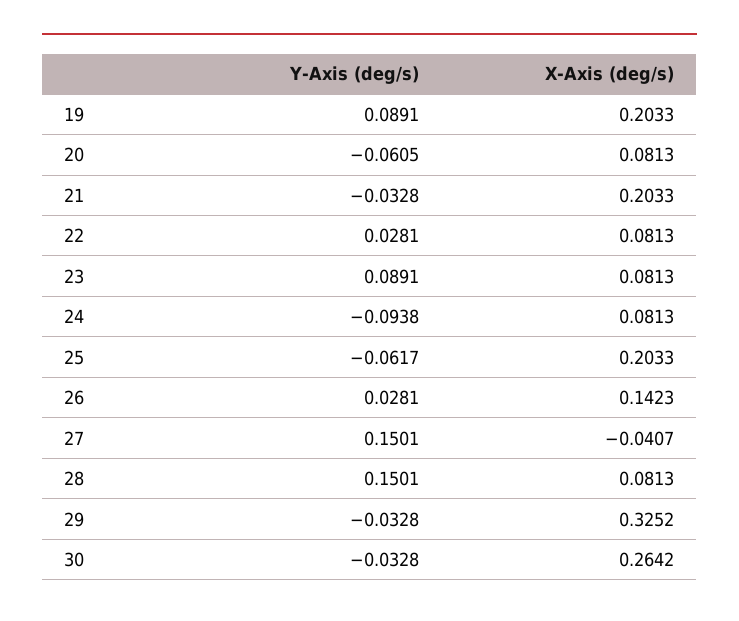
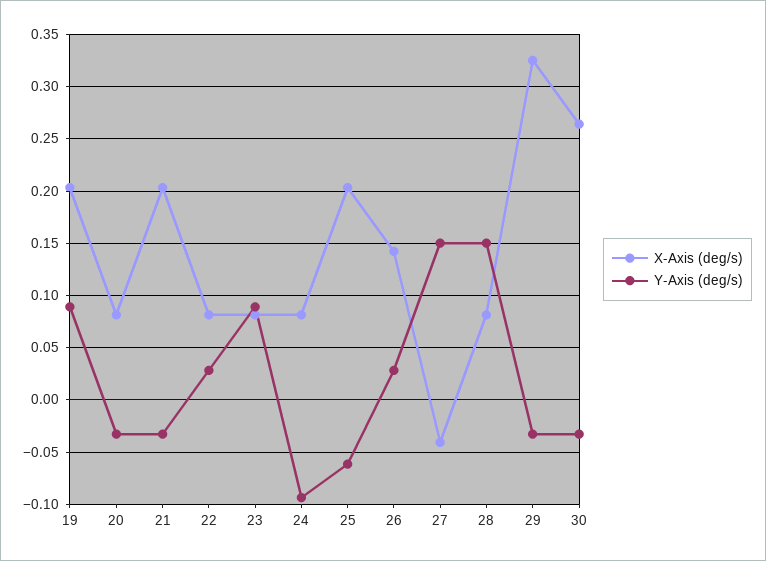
Y-Axis (deg/s), 20: -0.0605 -> -0.03

